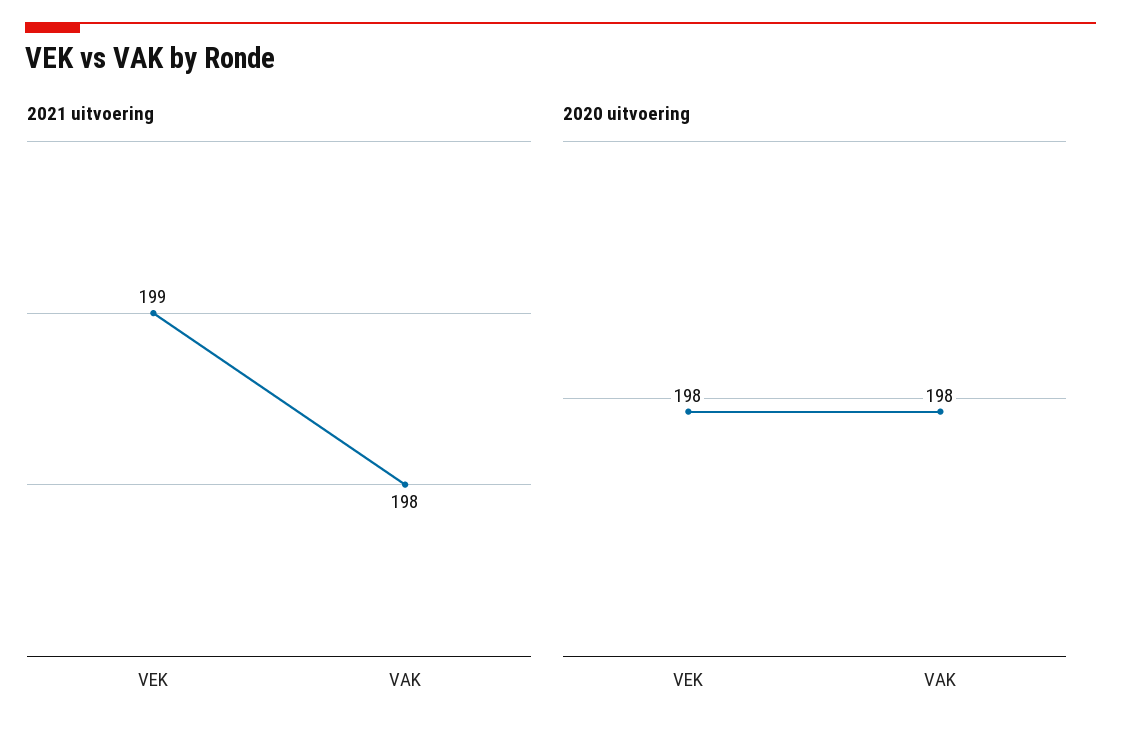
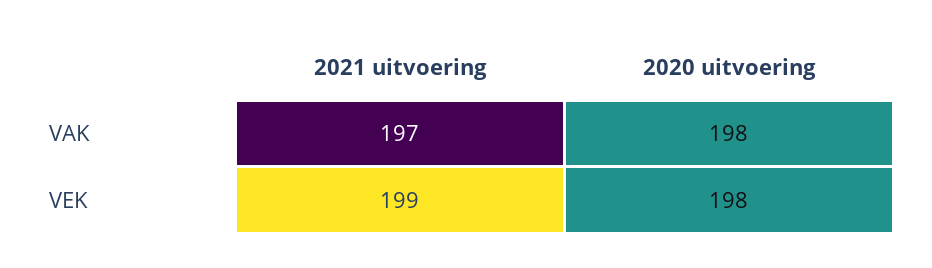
2021 uitvoering, VAK: 198 -> 197

